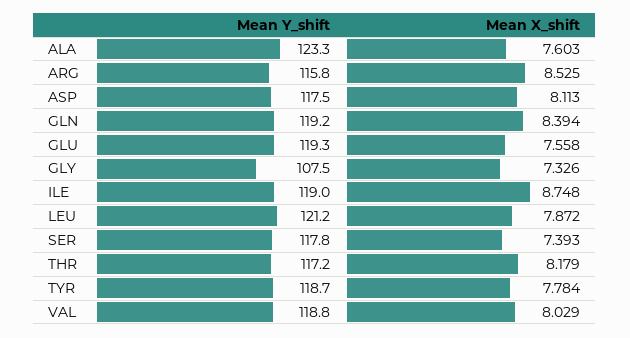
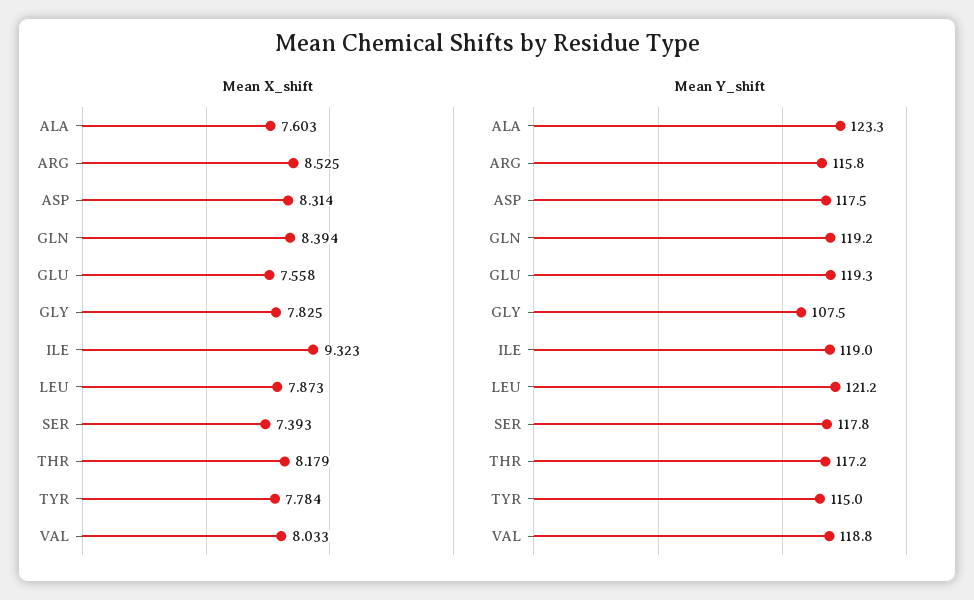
Mean X_shift, ASP: 8.113 -> 8.314
Mean X_shift, GLY: 7.326 -> 7.825
Mean X_shift, ILE: 8.748 -> 9.323
Mean X_shift, LEU: 7.872 -> 7.873
Mean Y_shift, TYR: 118.7 -> 115
Mean X_shift, VAL: 8.029 -> 8.033

